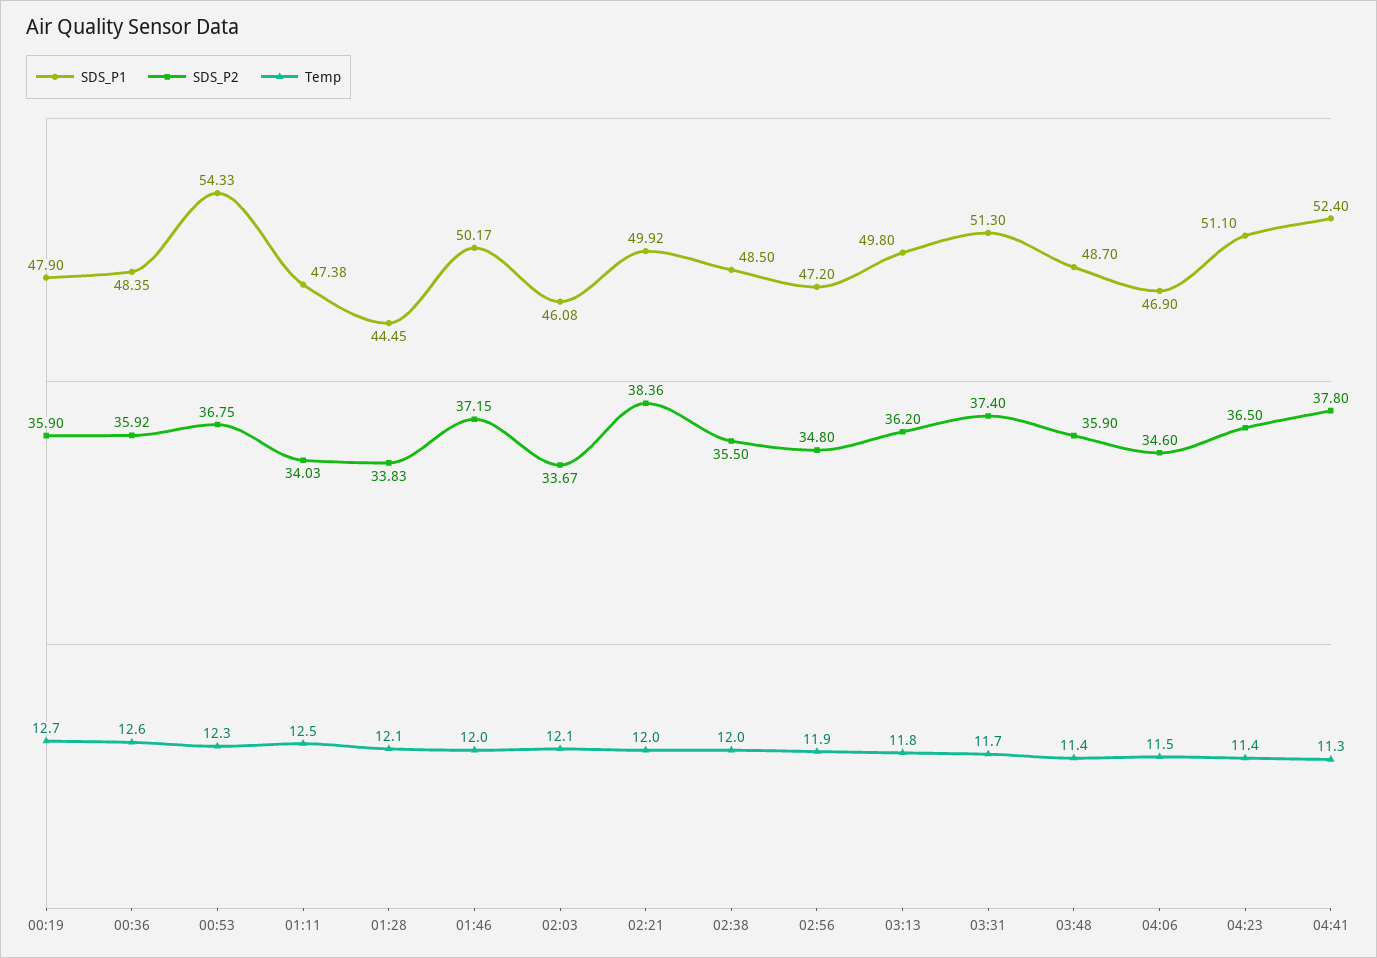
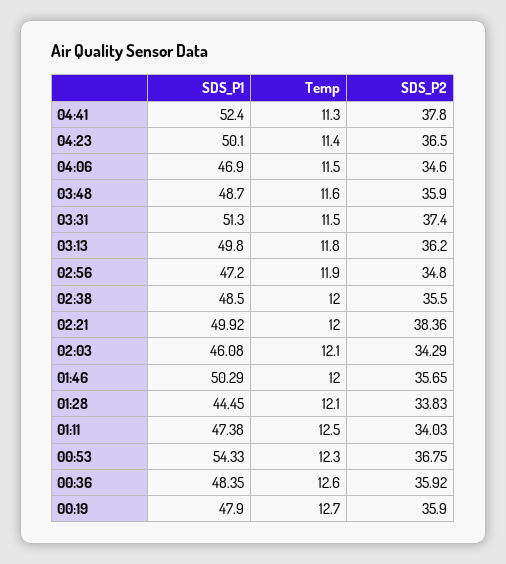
SDS_P1, 01:46: 50.17 -> 50.29
SDS_P2, 01:46: 37.15 -> 35.65
SDS_P2, 02:03: 33.67 -> 34.29
Temp, 03:31: 11.7 -> 11.5
Temp, 03:48: 11.4 -> 11.6
SDS_P1, 04:23: 51.1 -> 50.1

